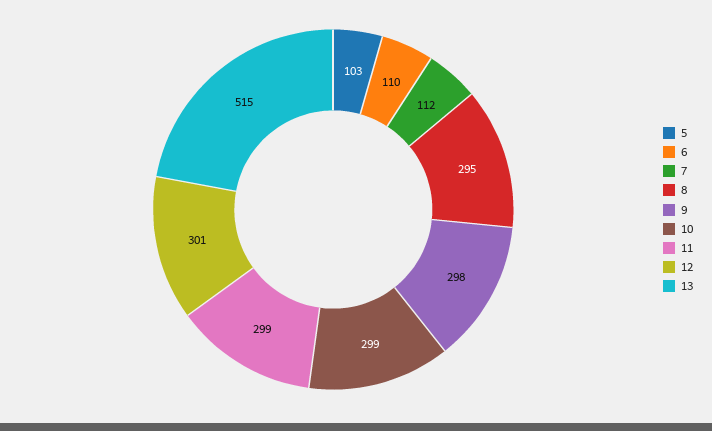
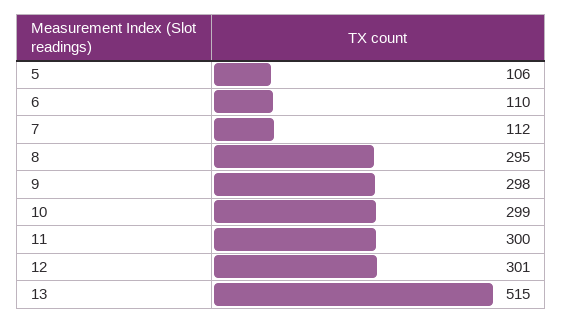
5: 103 -> 106
11: 299 -> 300

